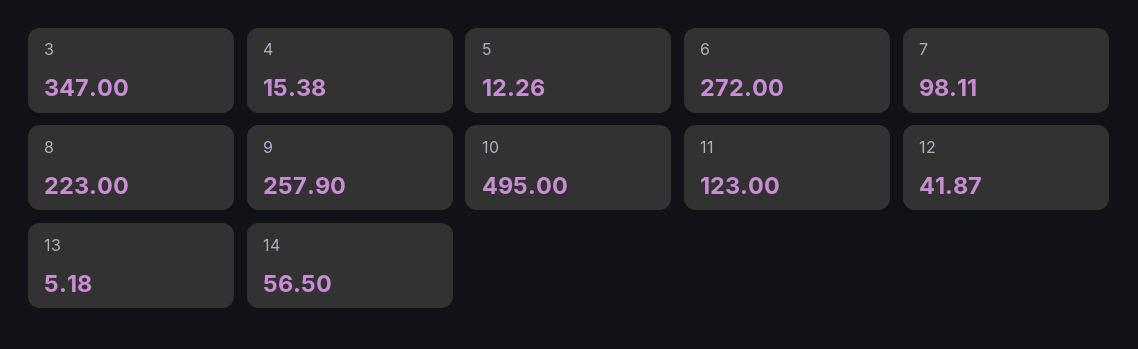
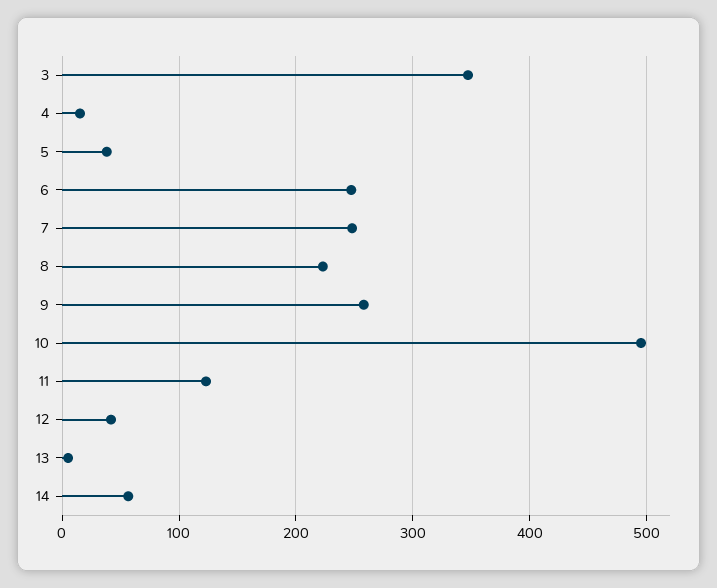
5: 12.26 -> 40
6: 272 -> 250
7: 98.11 -> 250

